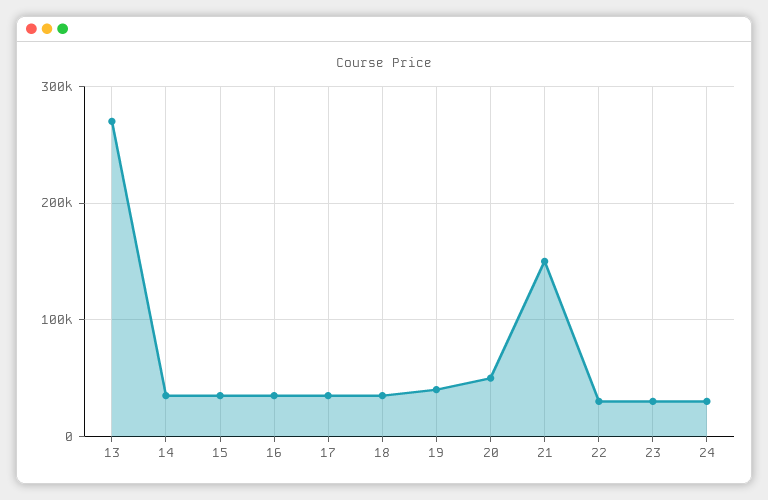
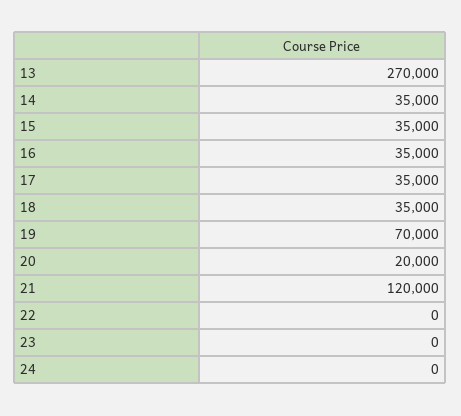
19: 40000 -> 70000
20: 50000 -> 20000
21: 150000 -> 120000
22: 30000 -> 0
23: 30000 -> 0
24: 30000 -> 0

